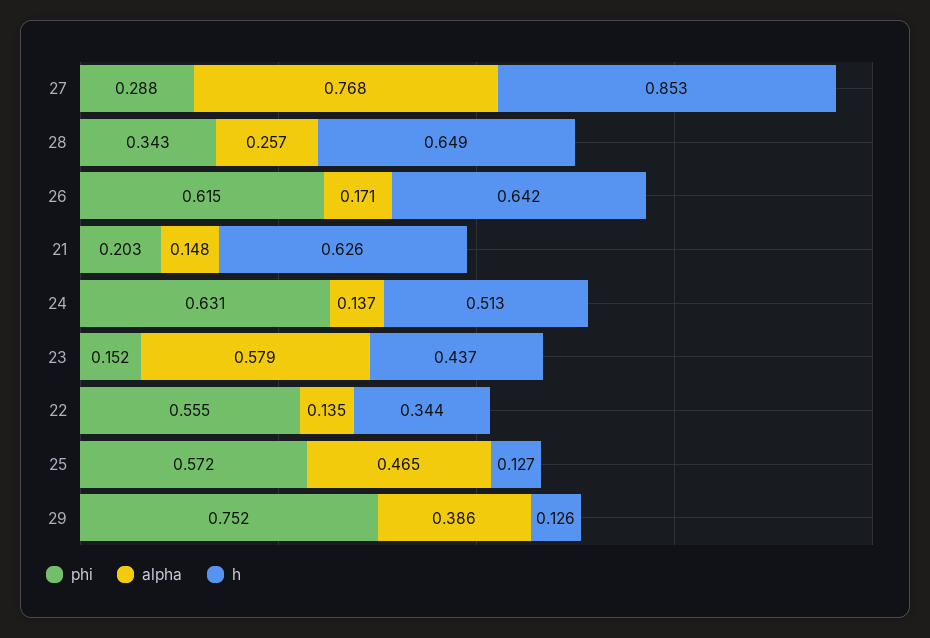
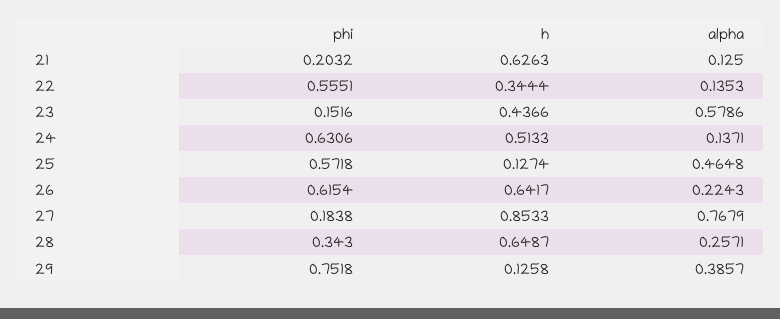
phi, 27: 0.288 -> 0.1838
alpha, 26: 0.171 -> 0.2243
alpha, 21: 0.148 -> 0.125

